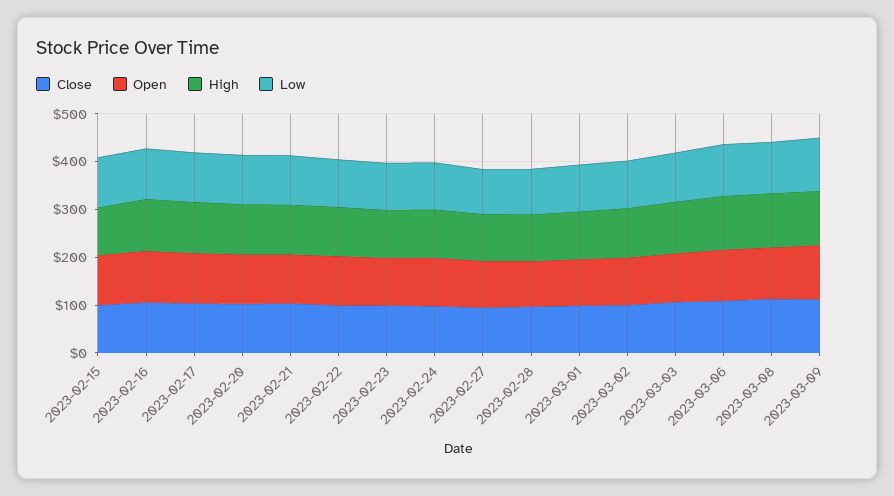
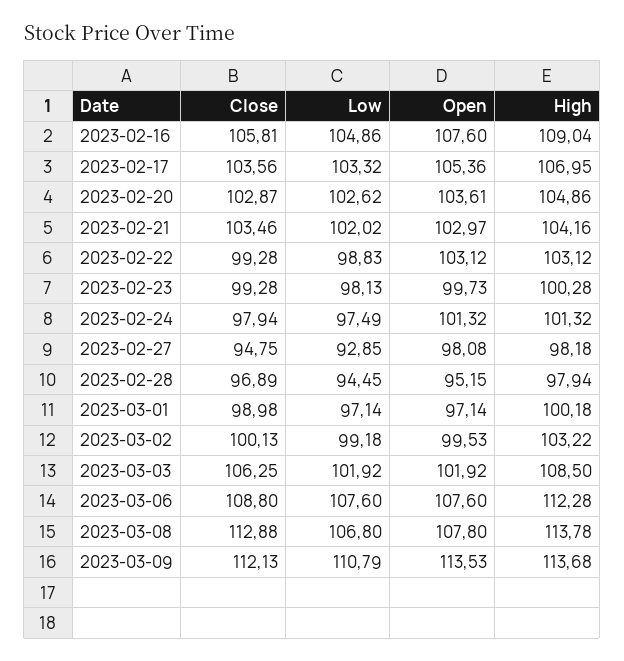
Close, 2023-02-15: 100 -> none
Open, 2023-02-15: 100 -> none
High, 2023-02-15: 100 -> none
Low, 2023-02-15: 100 -> none

